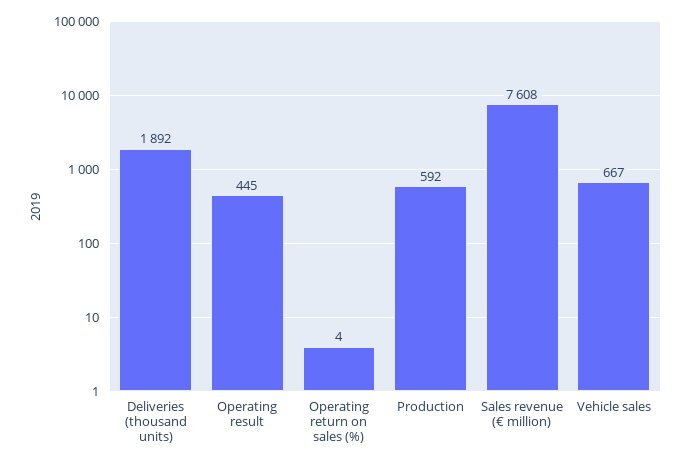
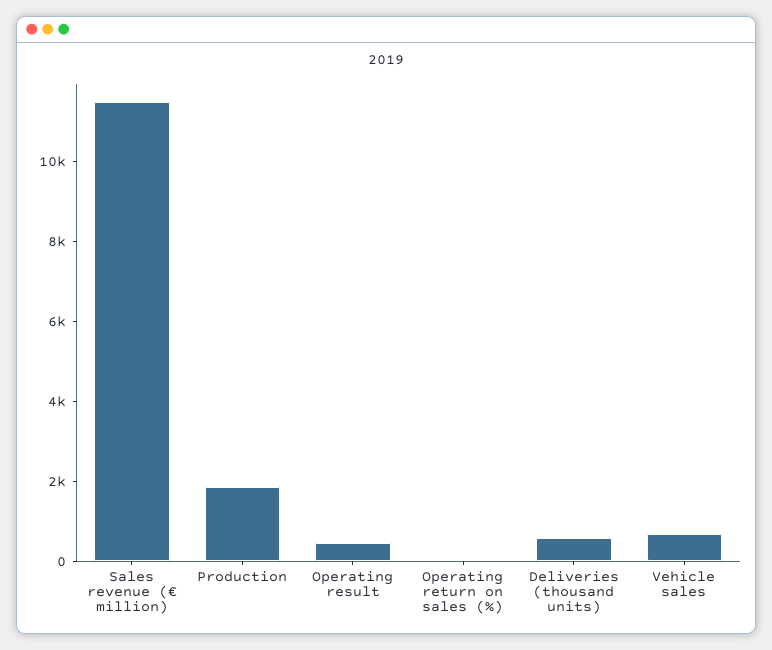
Deliveries (thousand units): 1892 -> 500
Production: 592 -> 2000
Sales revenue (€ million): 7608 -> 11500

